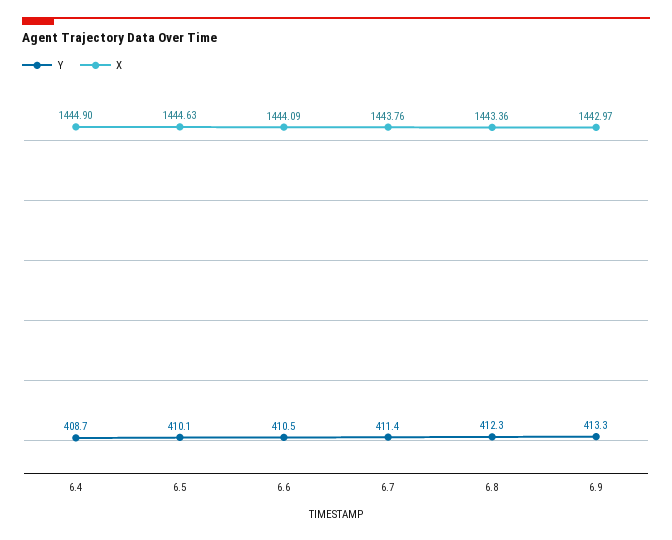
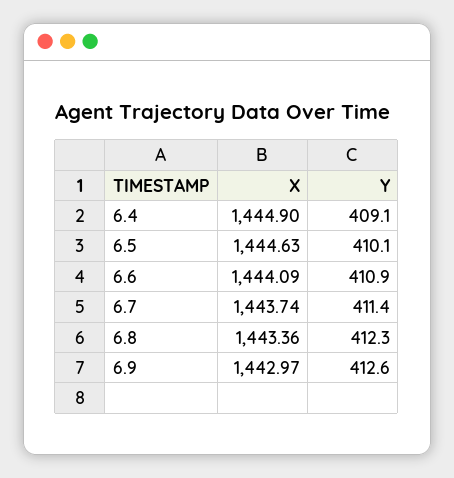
Y, 6.4: 408.7 -> 409.1
Y, 6.6: 410.5 -> 410.9
X, 6.7: 1443.76 -> 1443.74
Y, 6.9: 413.3 -> 412.6

